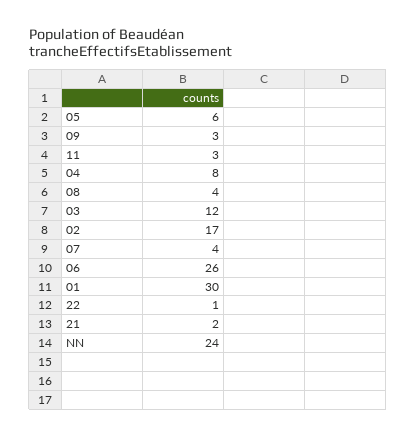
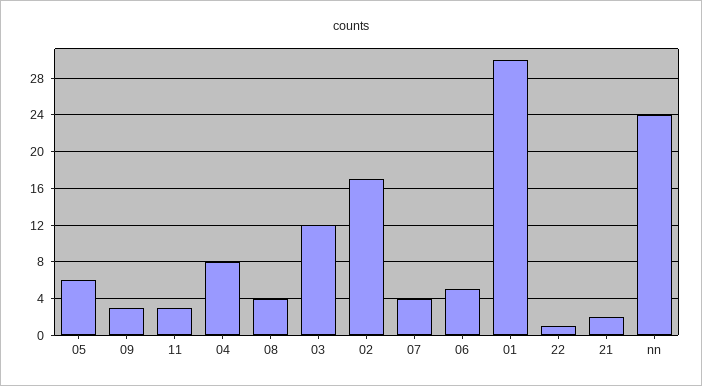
06: 26 -> 5

